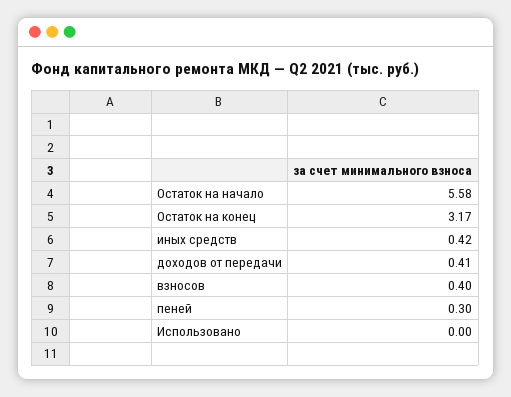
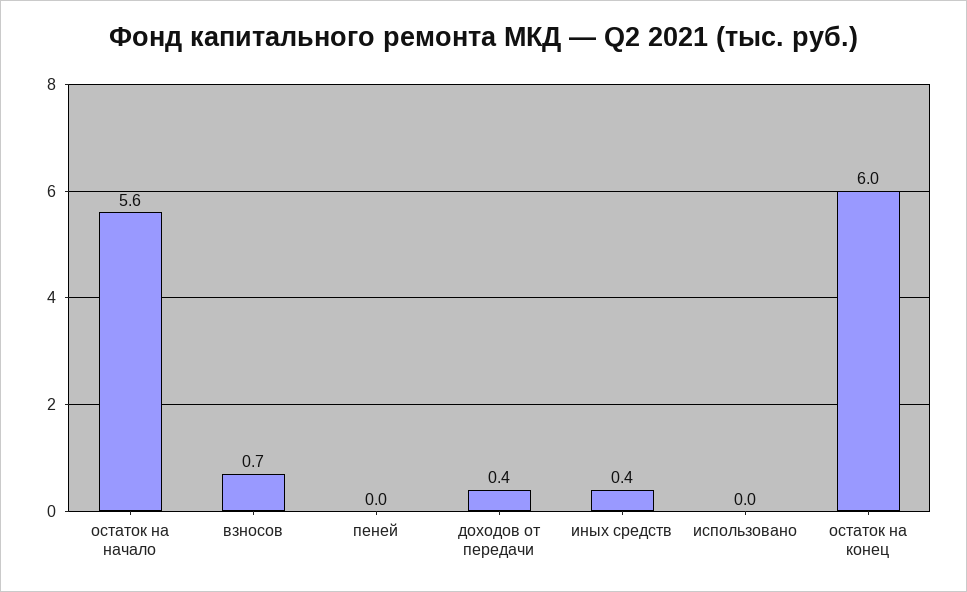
Остаток на конец: 3.17 -> 6
взносов: 0.4 -> 0.7
пеней: 0.3 -> 0

